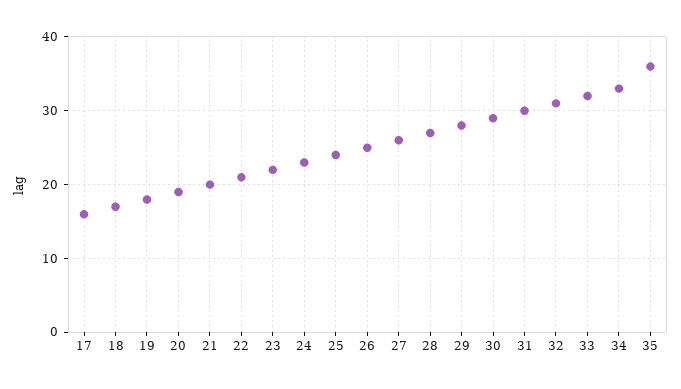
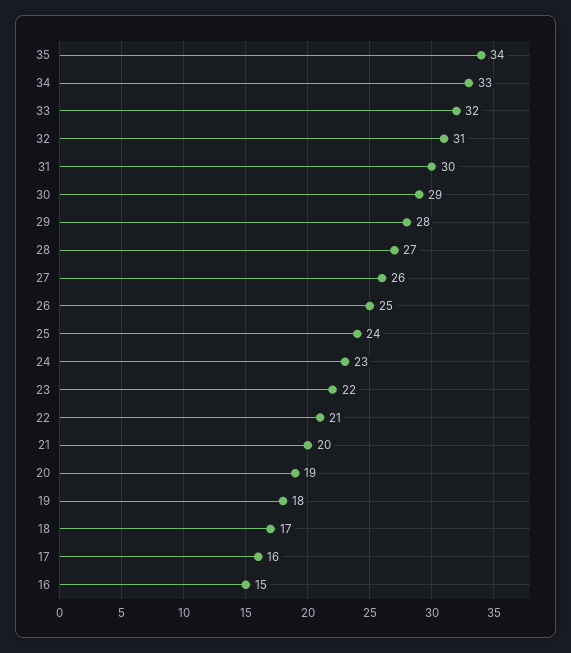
35: 36 -> 34
16: none -> 15

